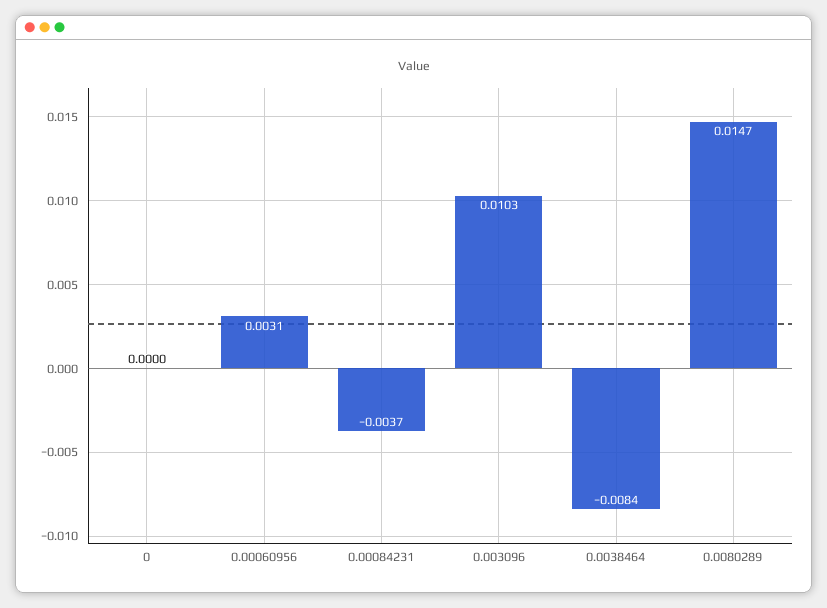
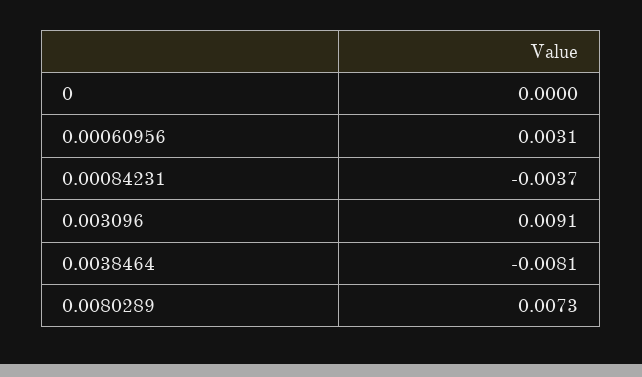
0.003096: 0.0103 -> 0.0091
0.0038464: -0.0084 -> -0.0081
0.0080289: 0.0147 -> 0.0073

